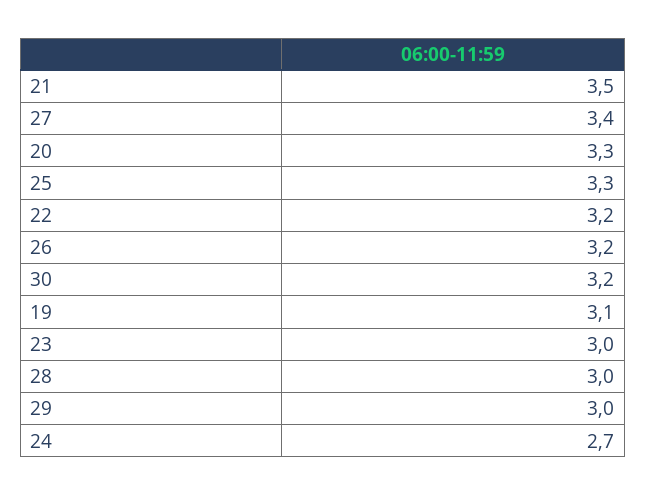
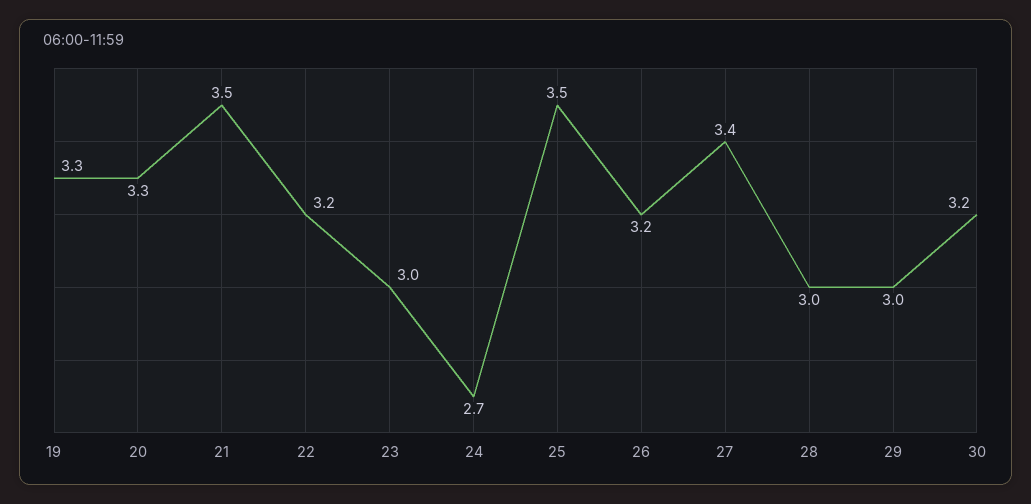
25: 3.3 -> 3.5
19: 3.1 -> 3.3

